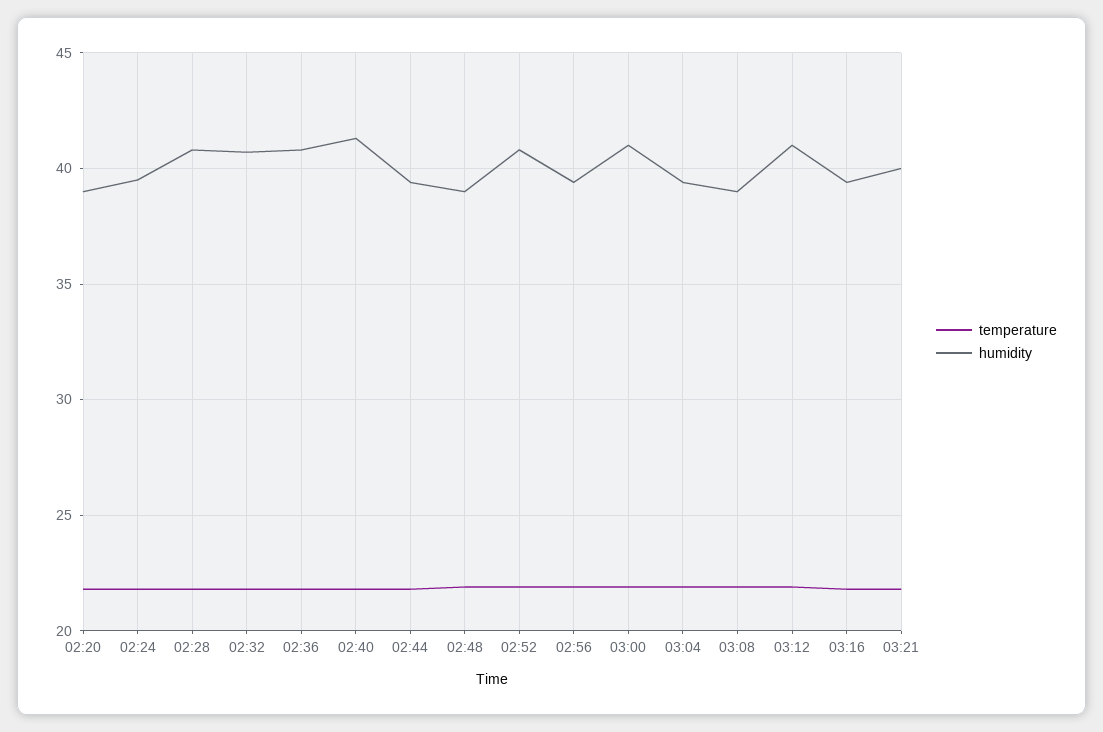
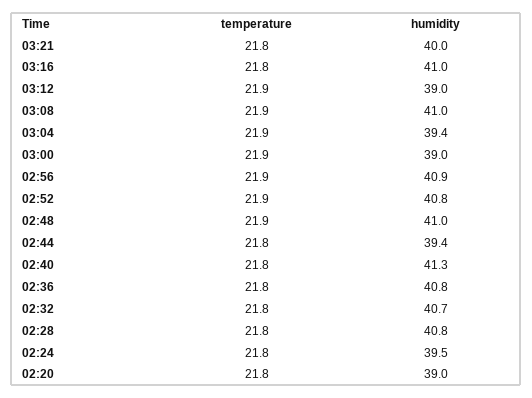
humidity, 02:48: 39 -> 41
humidity, 02:56: 39.5 -> 40.9
humidity, 03:00: 41 -> 39
humidity, 03:08: 39 -> 41
humidity, 03:12: 41 -> 39
humidity, 03:16: 39.5 -> 41

